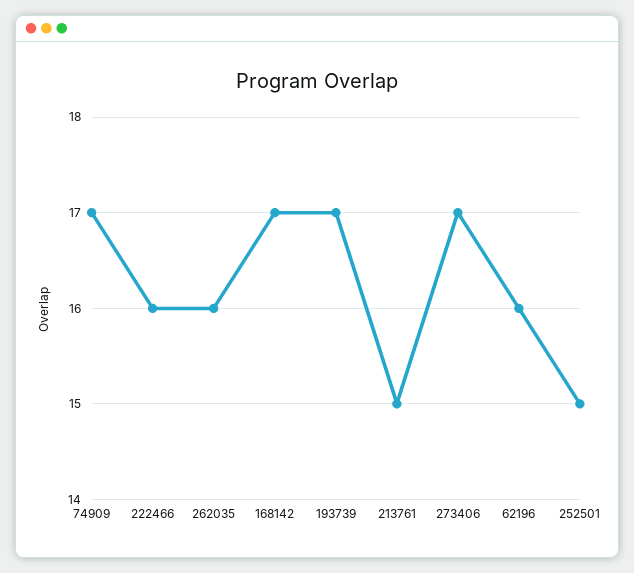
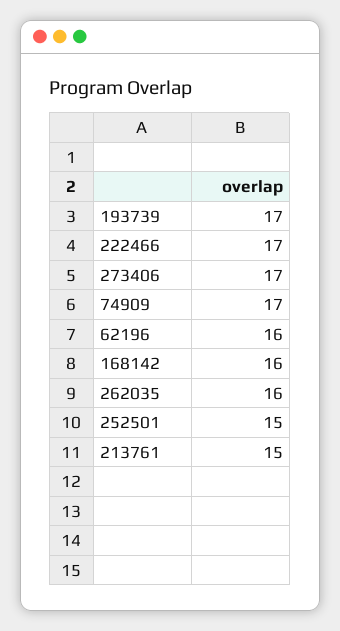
222466: 16 -> 17
168142: 17 -> 16

